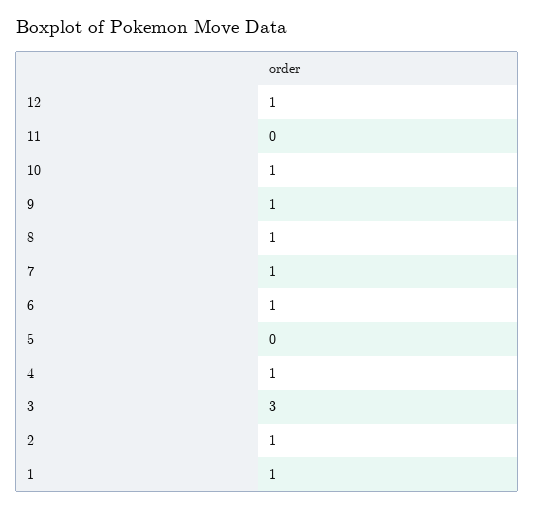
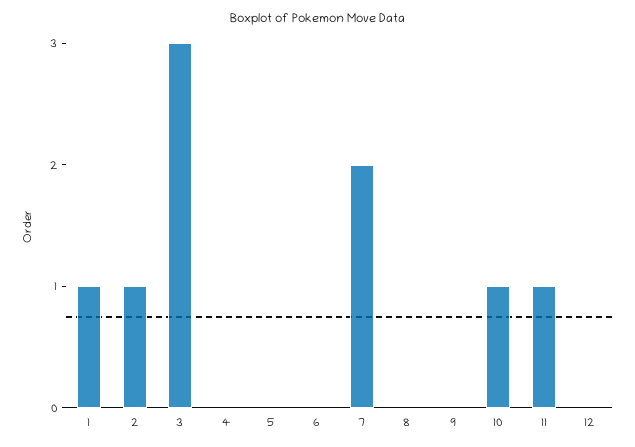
12: 1 -> 0
11: 0 -> 1
9: 1 -> 0
8: 1 -> 0
7: 1 -> 2
6: 1 -> 0
4: 1 -> 0

